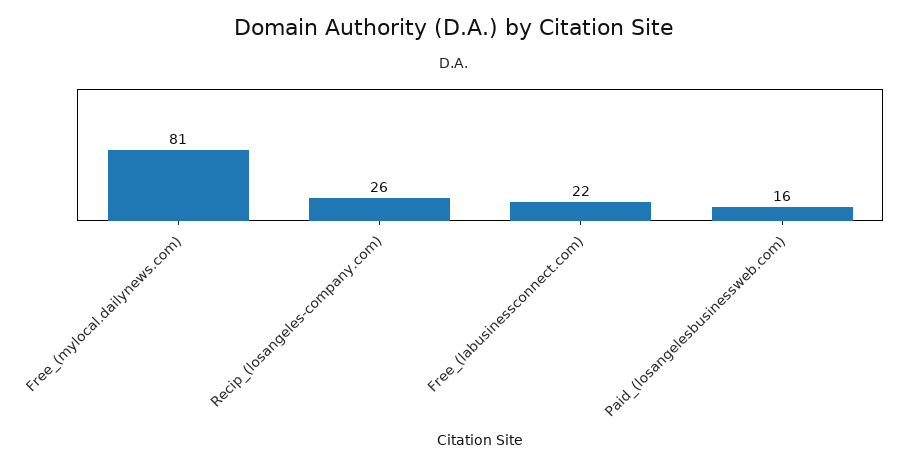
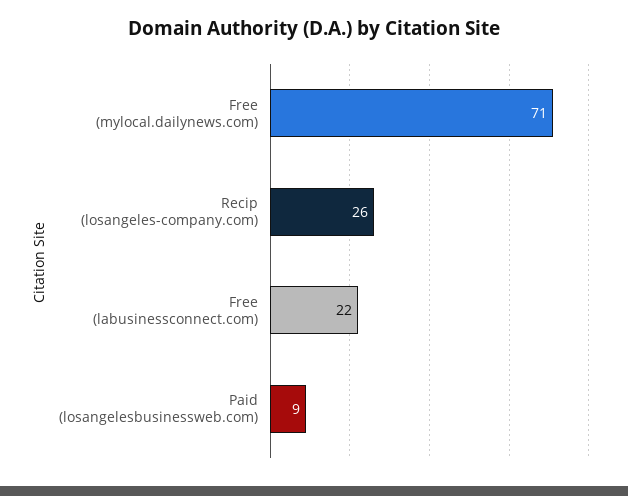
Free_(mylocal.dailynews.com): 81 -> 71
Paid_(losangelesbusinessweb.com): 16 -> 9

